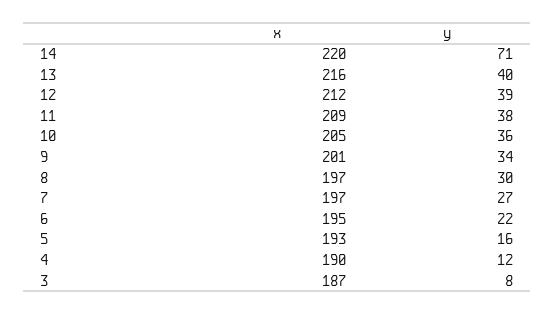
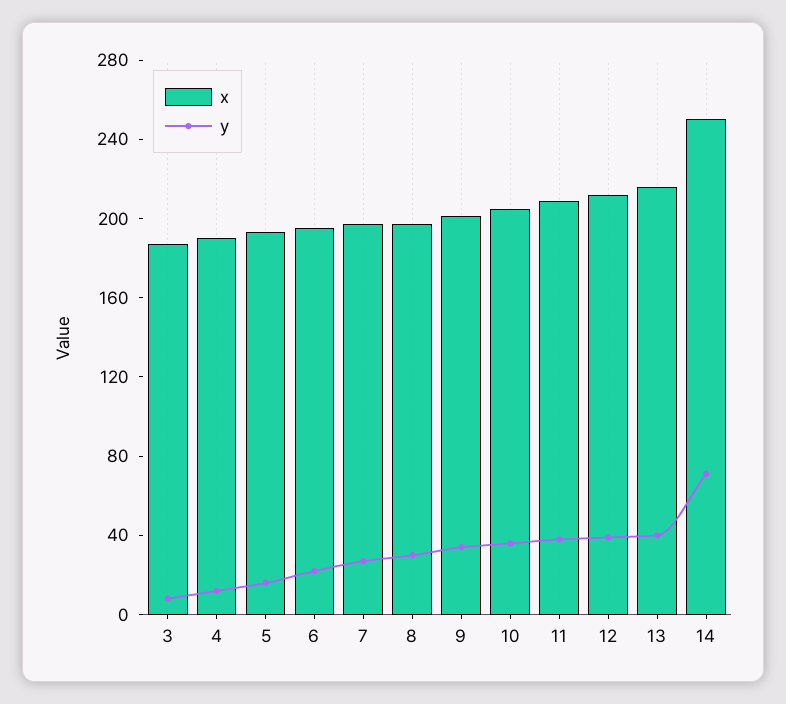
x, 14: 220 -> 250

